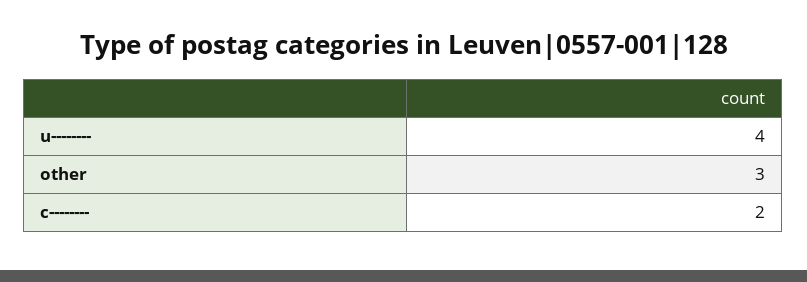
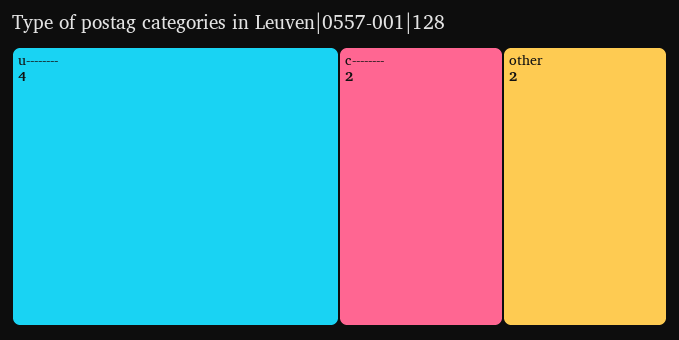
other: 3 -> 2

